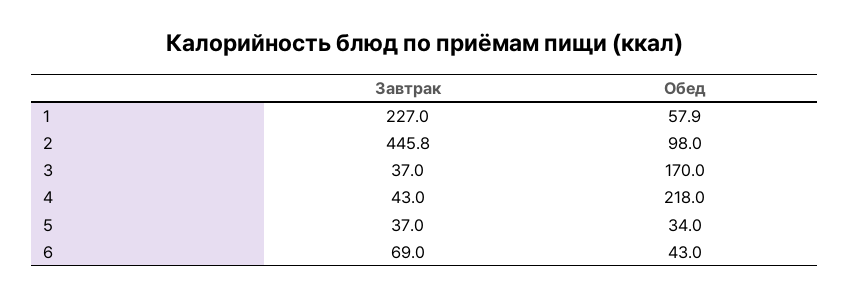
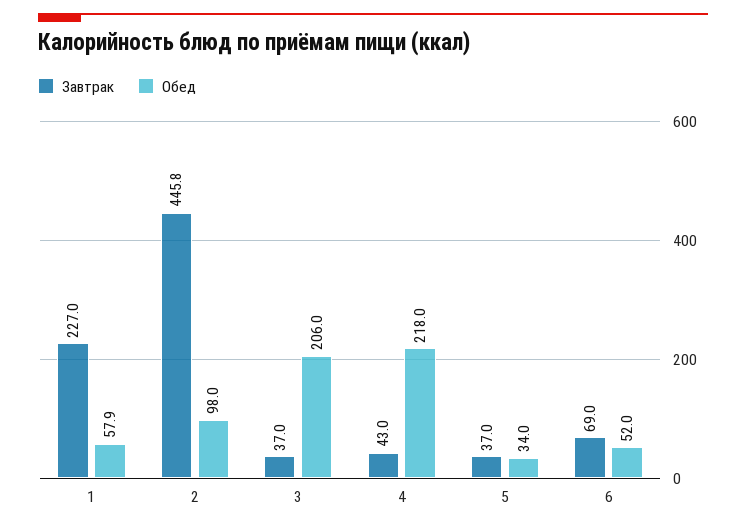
Обед, 3: 170 -> 206
Обед, 6: 43 -> 52

